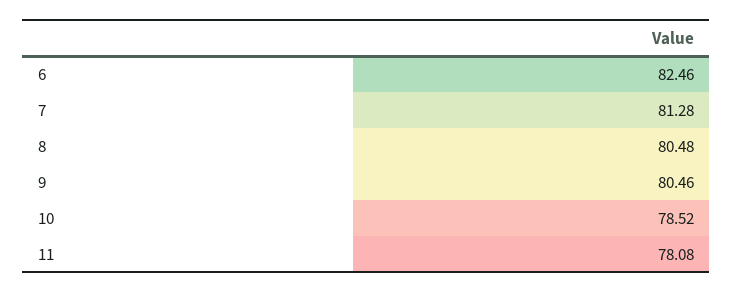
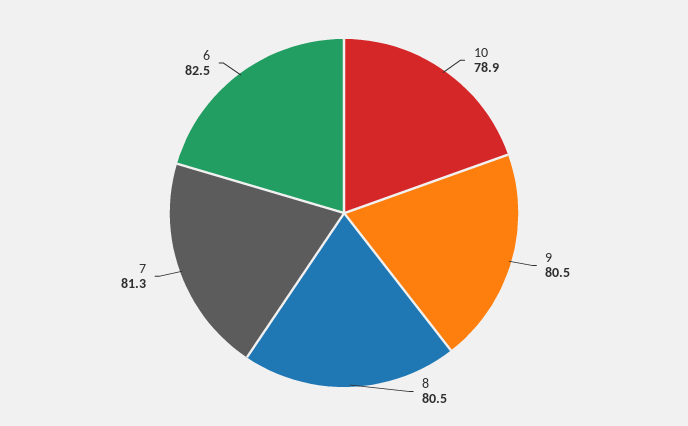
10: 78.52 -> 78.9
11: 78.08 -> none

